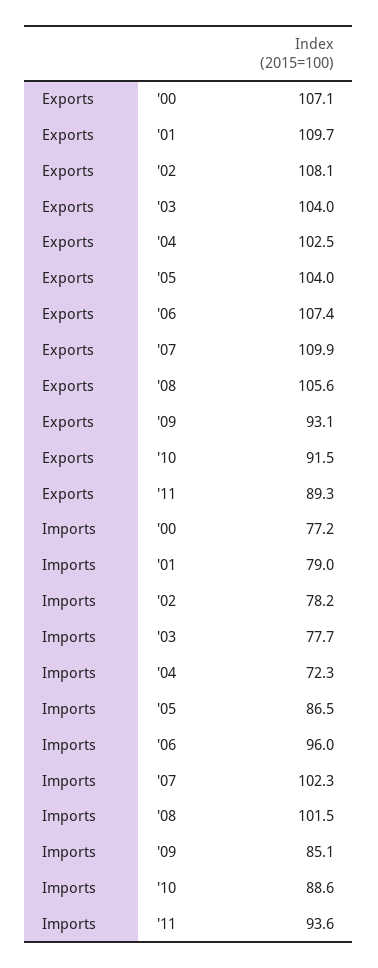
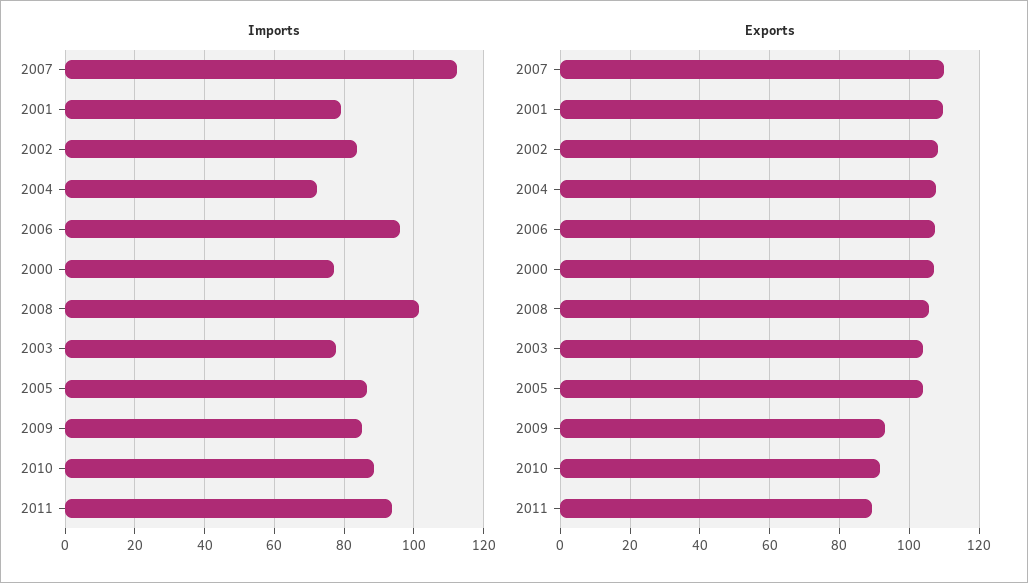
Exports, '04: 102.5 -> 108
Imports, '02: 78.2 -> 84
Imports, '07: 102.3 -> 112

